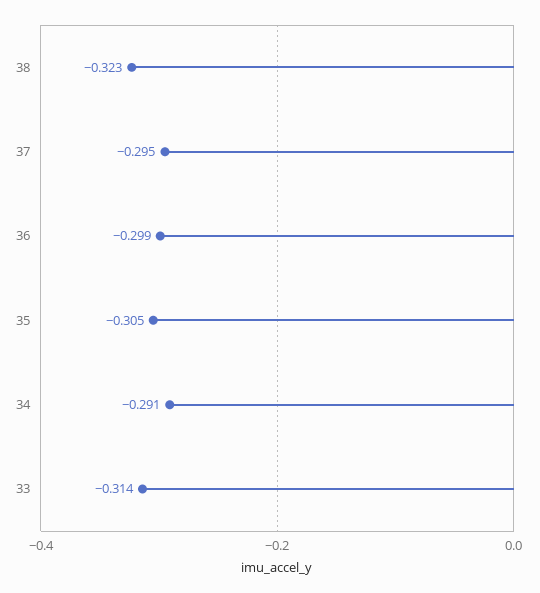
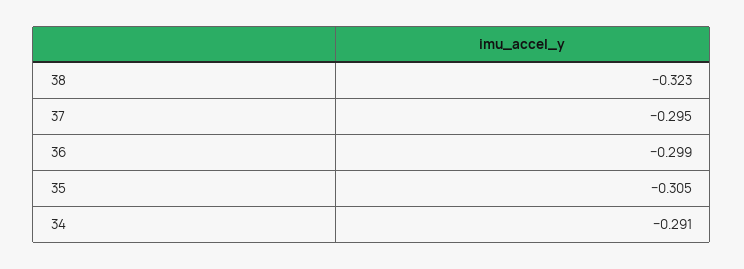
33: -0.314 -> none

